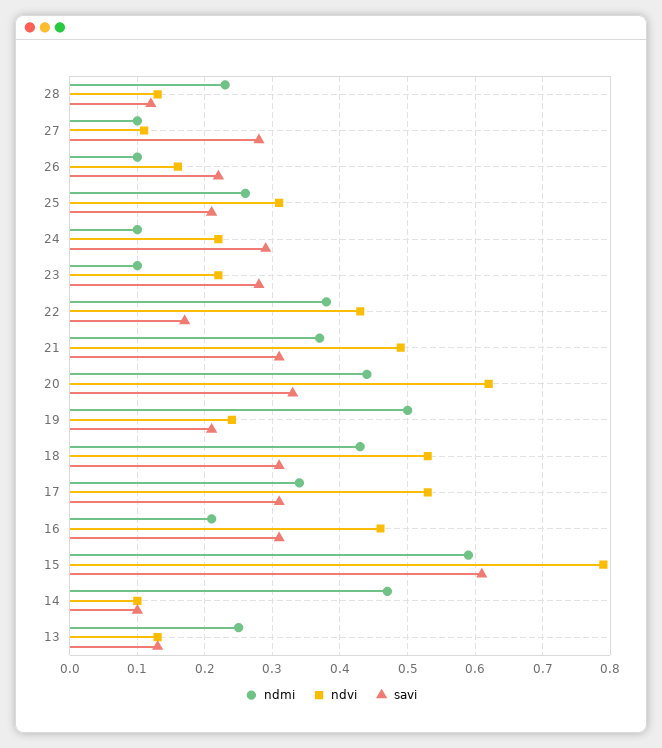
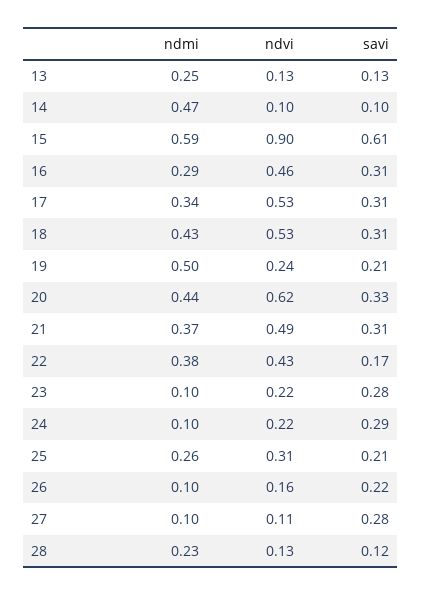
ndmi, 16: 0.21 -> 0.29
ndvi, 15: 0.79 -> 0.9

